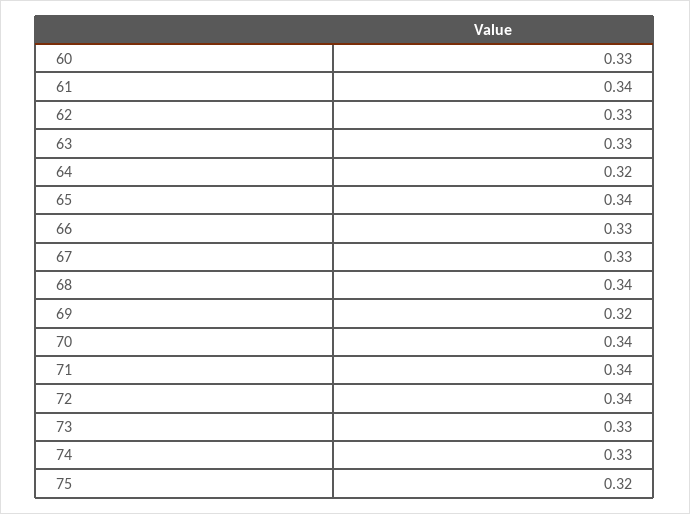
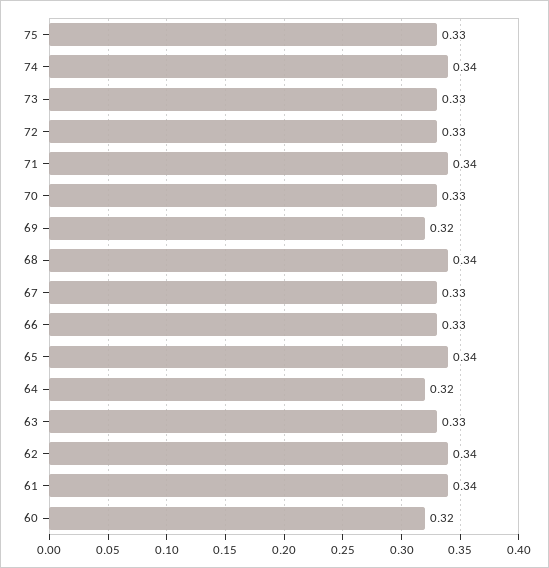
60: 0.33 -> 0.32
62: 0.33 -> 0.34
70: 0.34 -> 0.33
72: 0.34 -> 0.33
74: 0.33 -> 0.34
75: 0.32 -> 0.33

